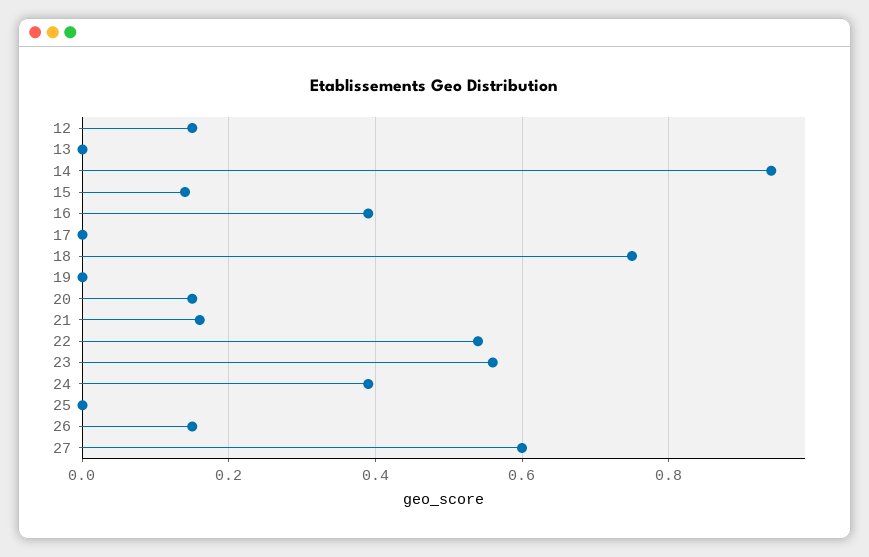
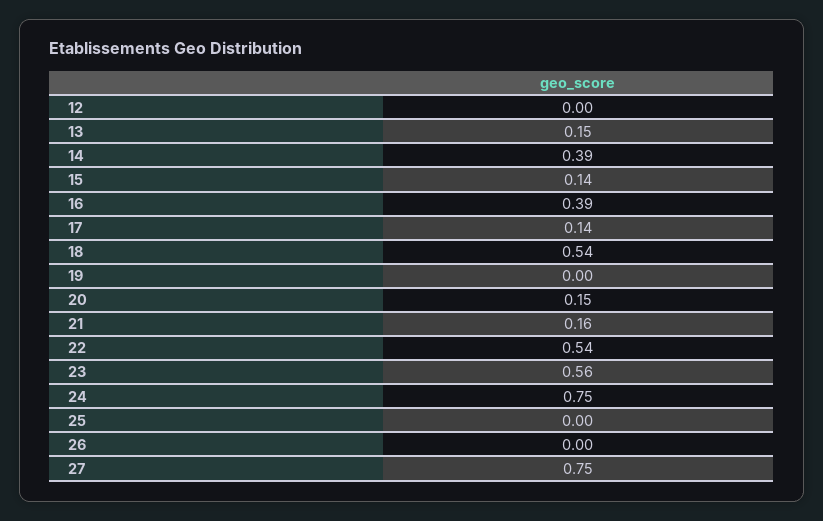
12: 0.15 -> 0
13: 0 -> 0.15
14: 0.95 -> 0.39
17: 0 -> 0.14
18: 0.75 -> 0.54
24: 0.4 -> 0.75
26: 0.15 -> 0
27: 0.6 -> 0.75

